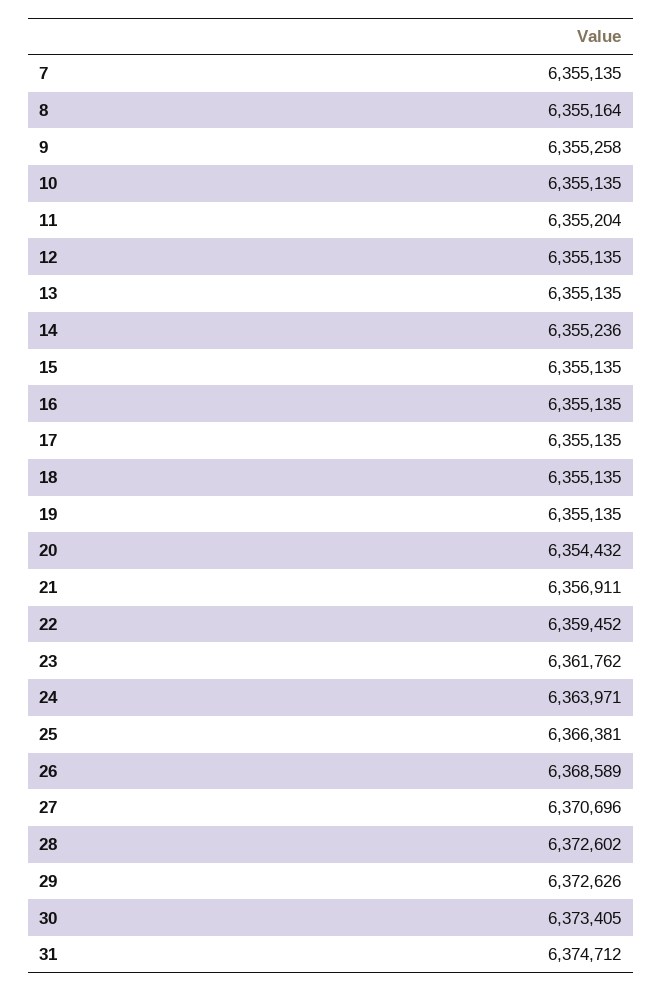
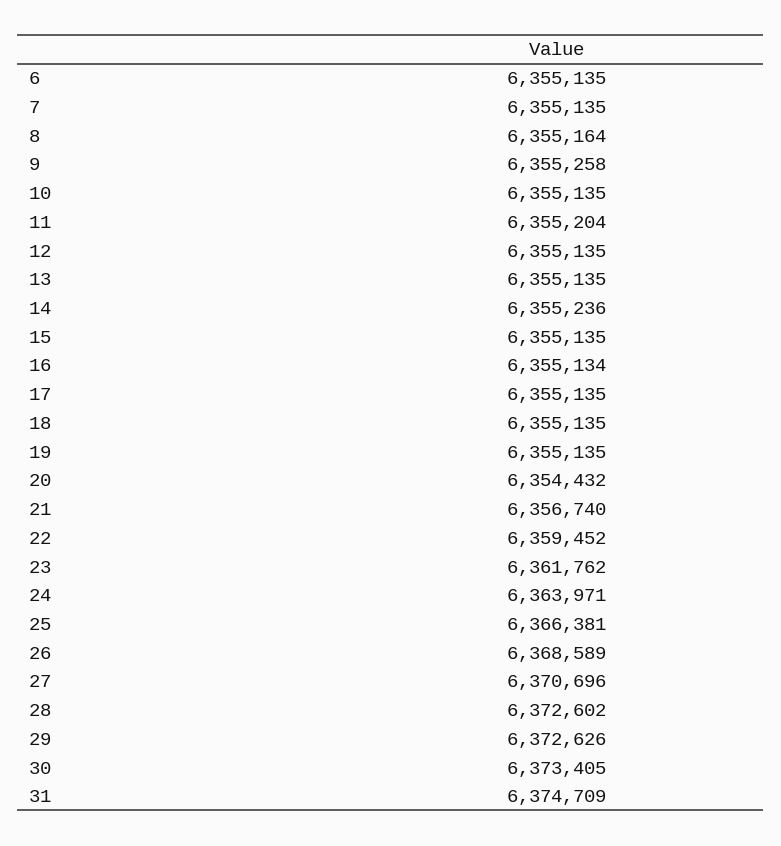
16: 6355135 -> 6355134
21: 6356911 -> 6356740
31: 6374712 -> 6374709
6: none -> 6355135

